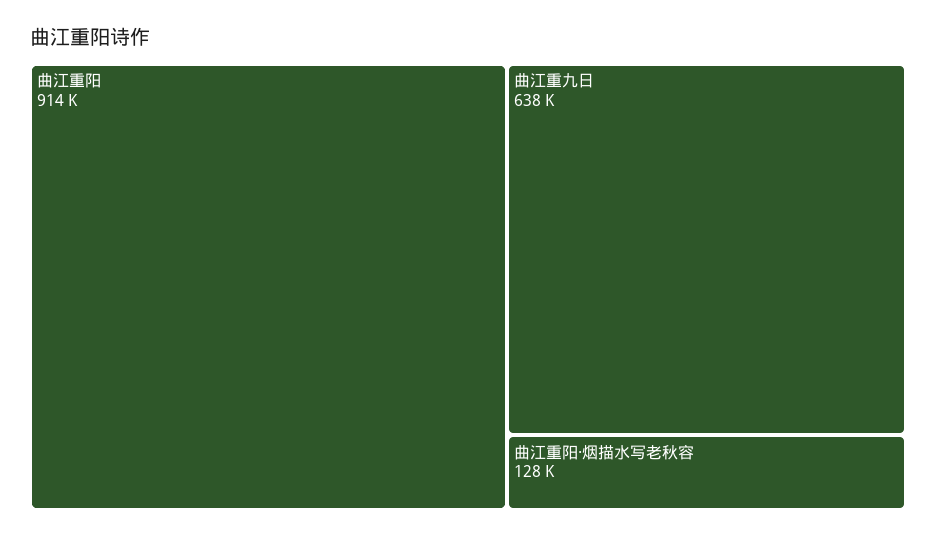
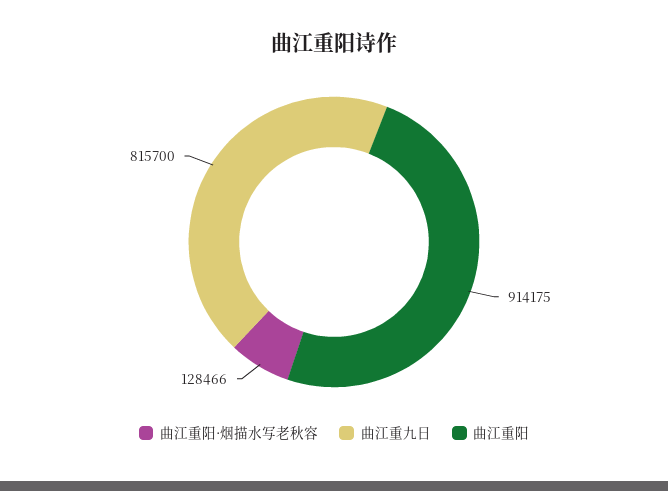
曲江重九日: 638000 -> 815700

